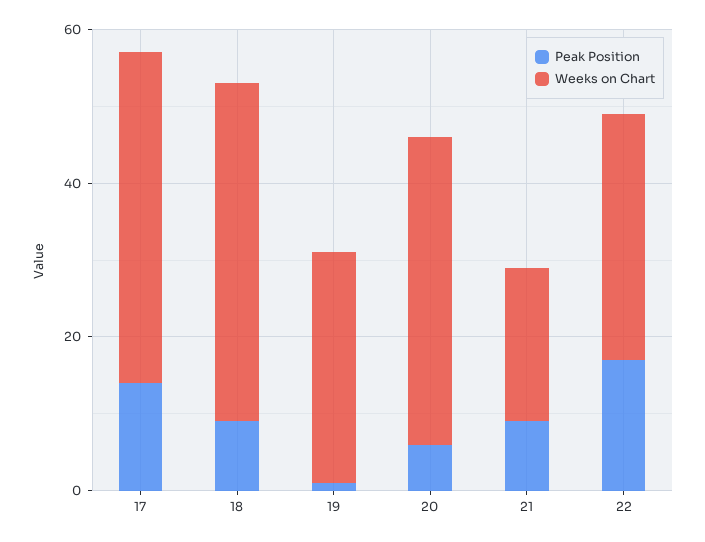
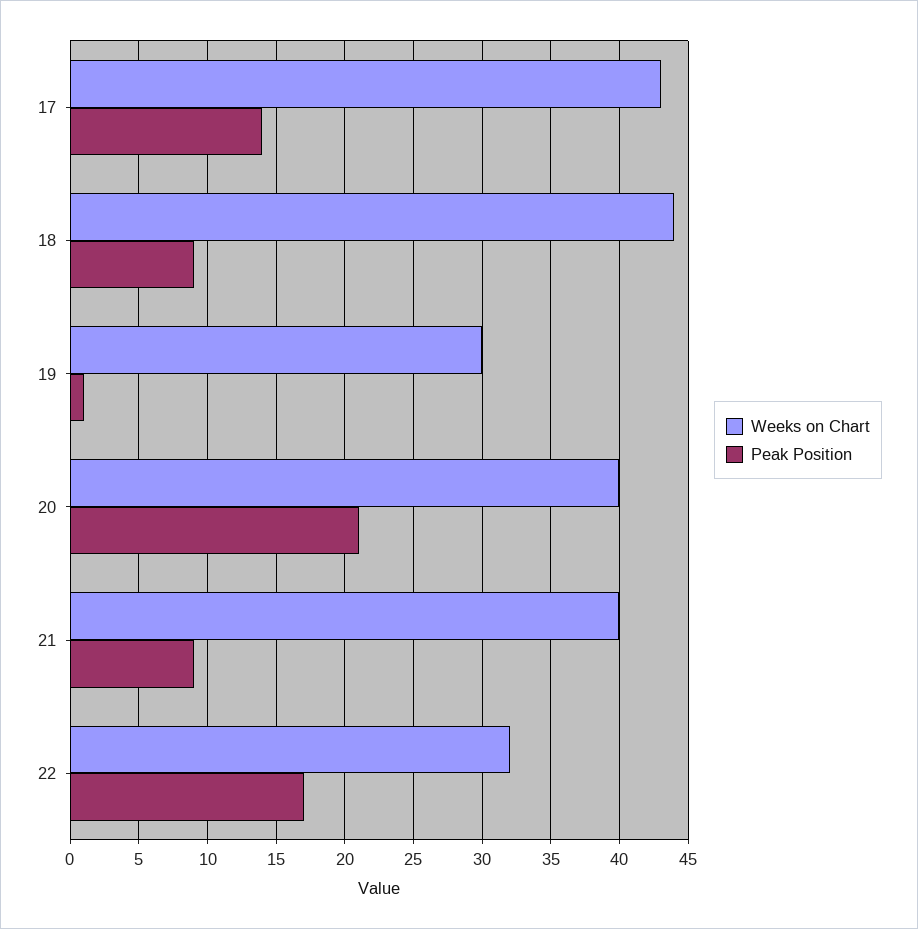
Peak Position, 20: 5 -> 21
Weeks on Chart, 21: 20 -> 40

